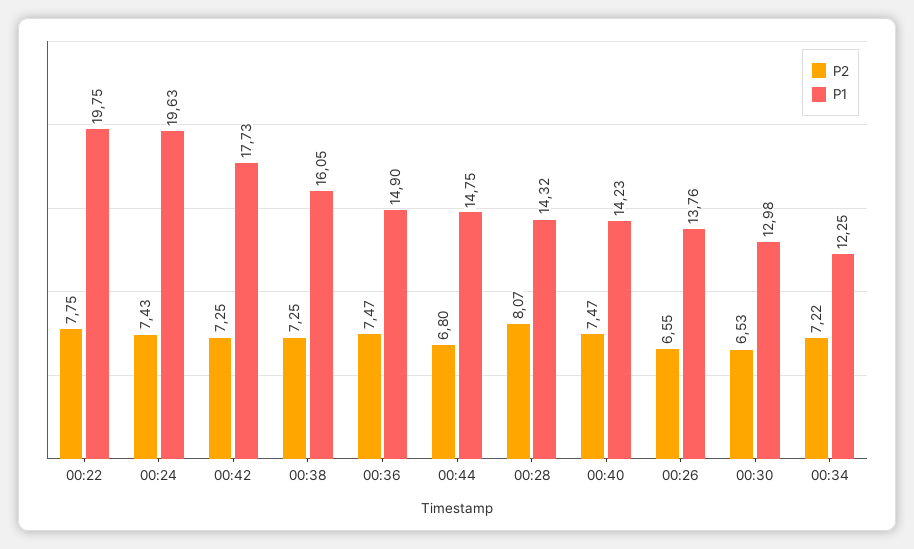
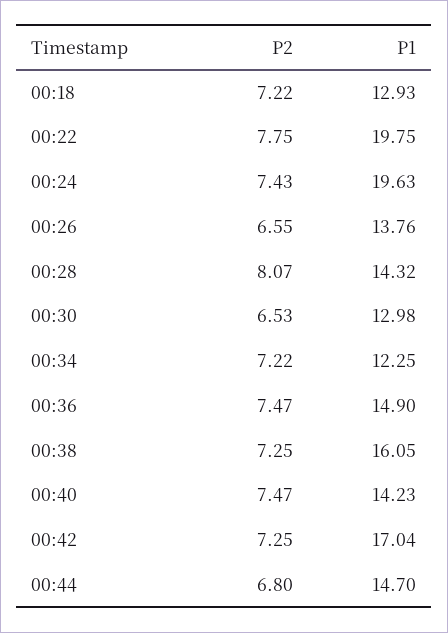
P1, 00:42: 17.73 -> 17.04
P1, 00:44: 14.75 -> 14.7
P2, 00:18: none -> 7.22
P1, 00:18: none -> 12.93

